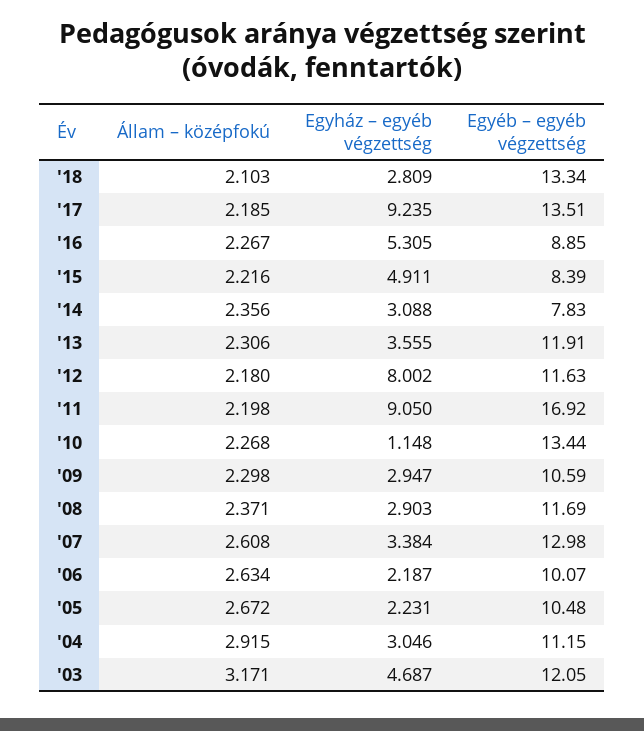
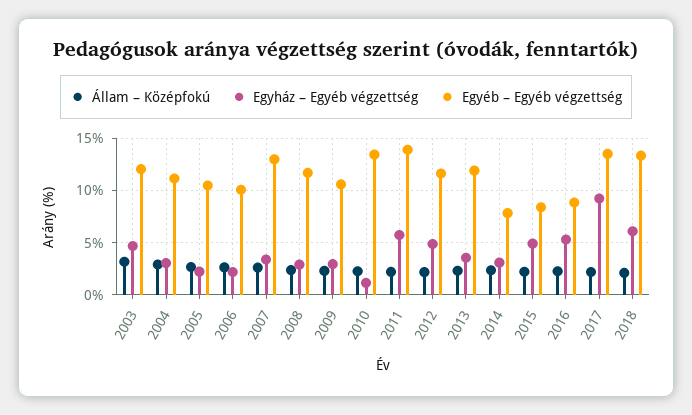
Egyház – egyéb végzettség, '18: 2.809 -> 6
Egyház – egyéb végzettség, '12: 8.002 -> 5
Egyház – egyéb végzettség, '11: 9.05 -> 6
Egyéb – egyéb végzettség, '11: 16.92 -> 14

